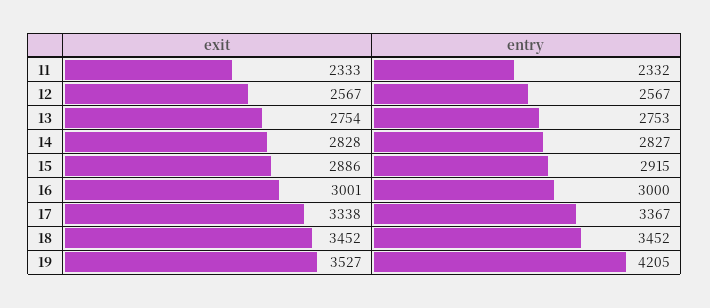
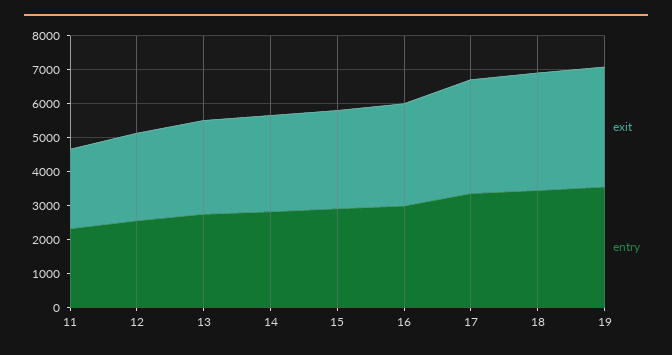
entry, 19: 4205 -> 3500

